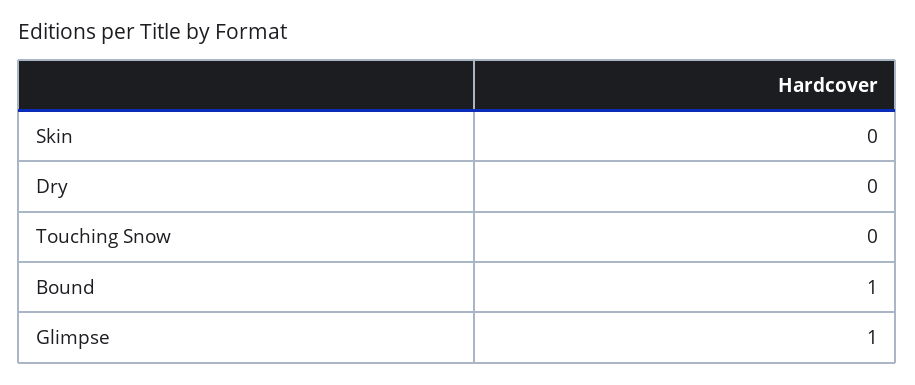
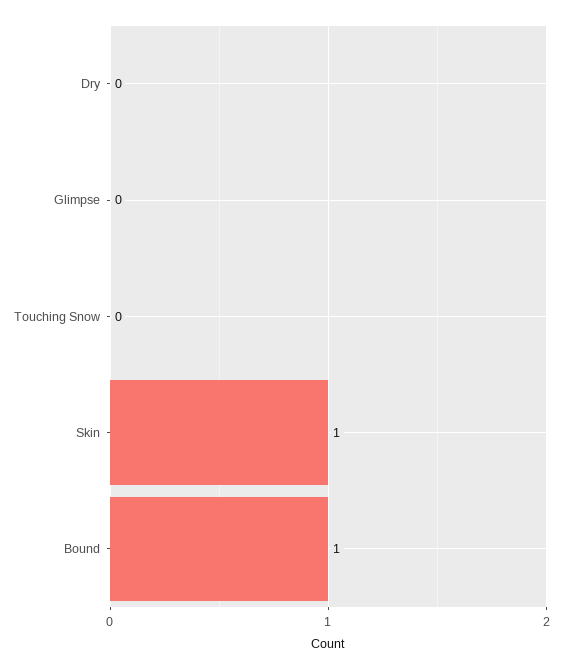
Skin: 0 -> 1
Glimpse: 1 -> 0

